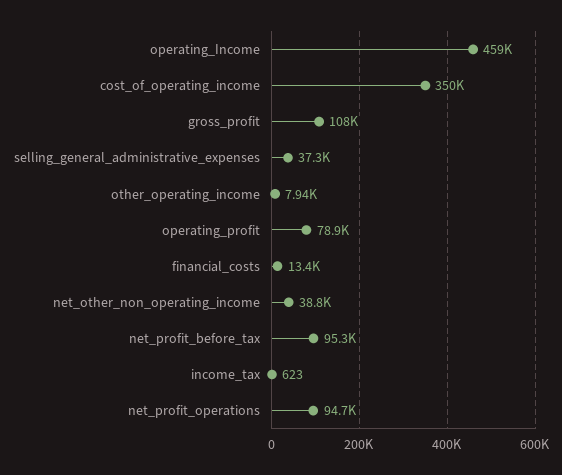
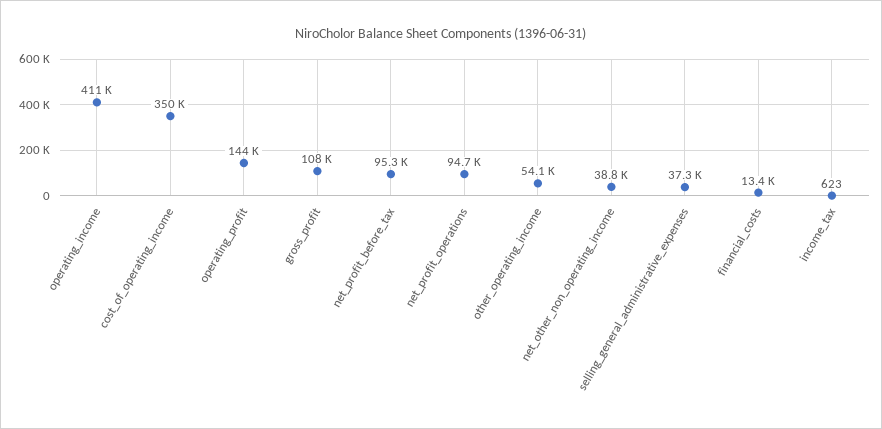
operating_Income: 459000 -> 411000
other_operating_income: 7940 -> 54100
operating_profit: 78900 -> 144000

